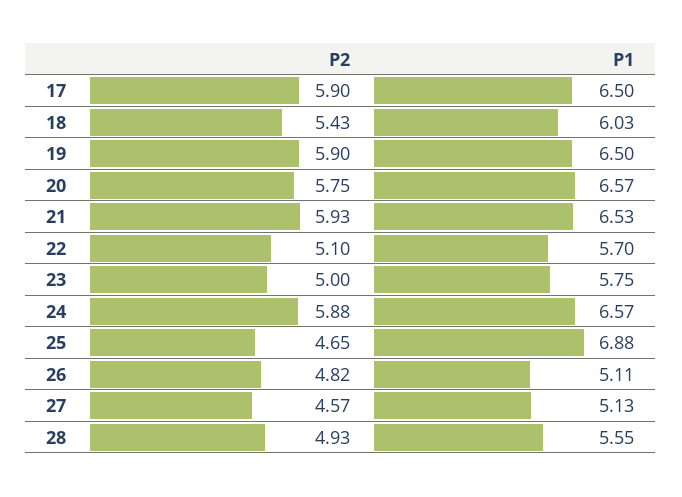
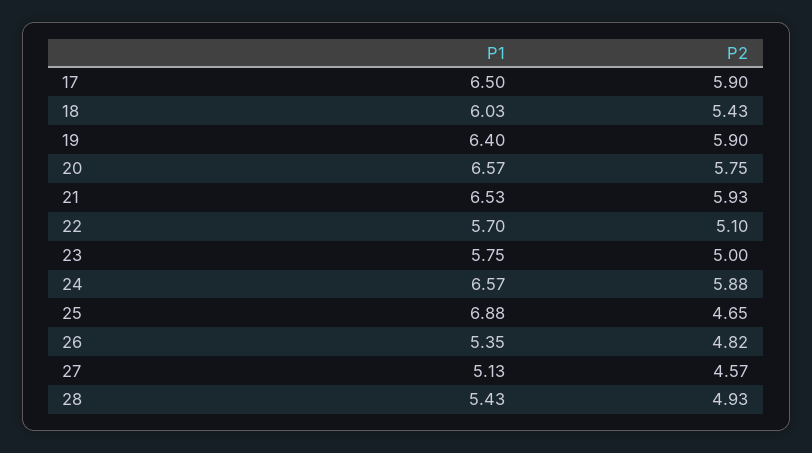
P1, 19: 6.5 -> 6.4
P1, 26: 5.11 -> 5.35
P1, 28: 5.55 -> 5.43

